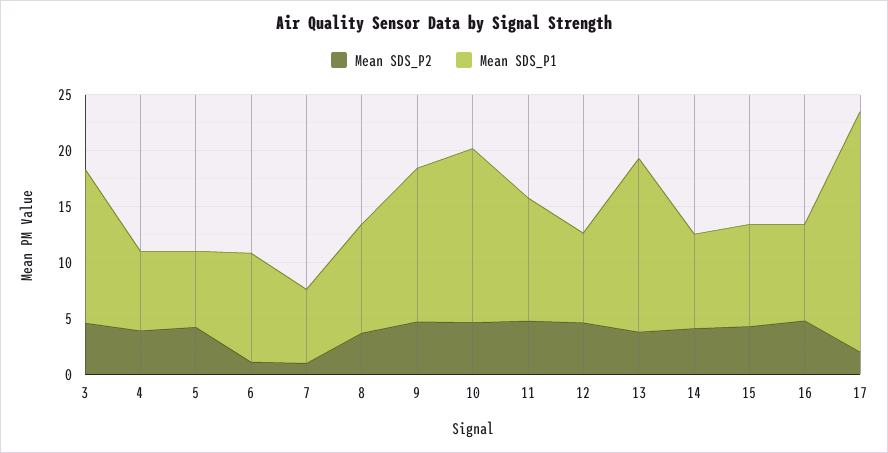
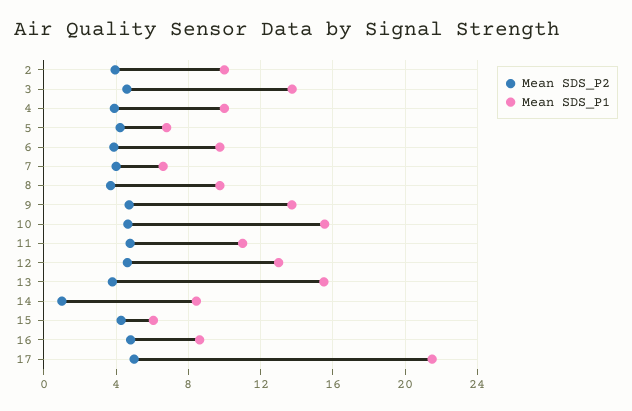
Mean SDS_P1, 4: 7 -> 10
Mean SDS_P2, 6: 1 -> 4
Mean SDS_P2, 7: 1 -> 4
Mean SDS_P1, 12: 8 -> 13
Mean SDS_P2, 14: 4 -> 1
Mean SDS_P1, 15: 9 -> 6
Mean SDS_P2, 17: 2 -> 5
Mean SDS_P2, 2: none -> 4
Mean SDS_P1, 2: none -> 10

